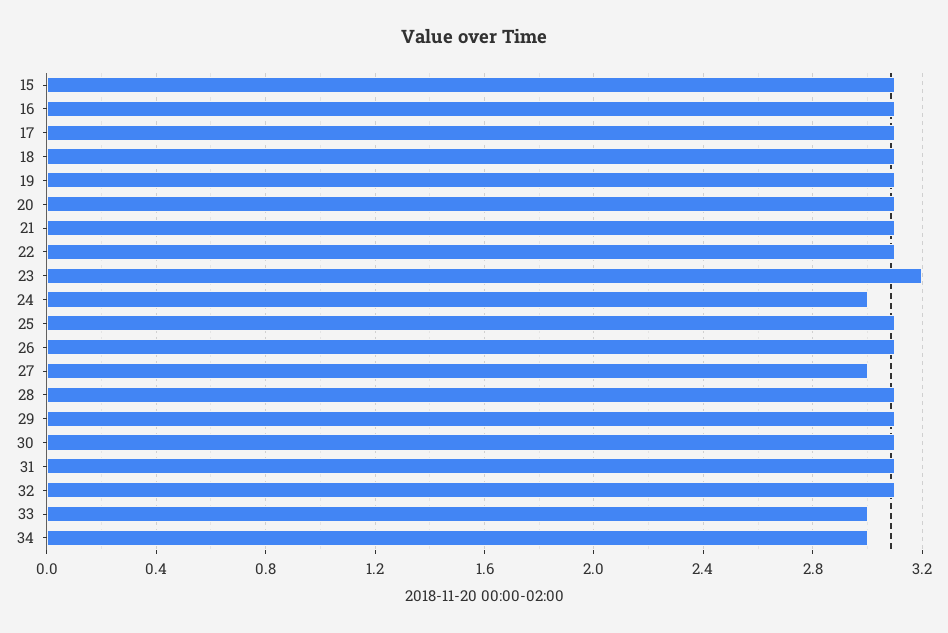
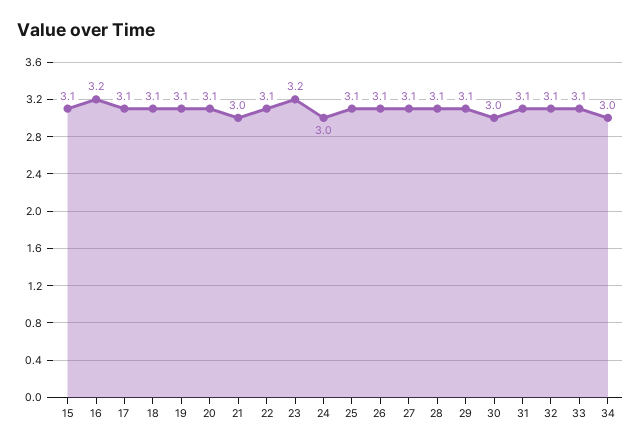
16: 3.1 -> 3.2
21: 3.1 -> 3
27: 3 -> 3.1
30: 3.1 -> 3
33: 3 -> 3.1

